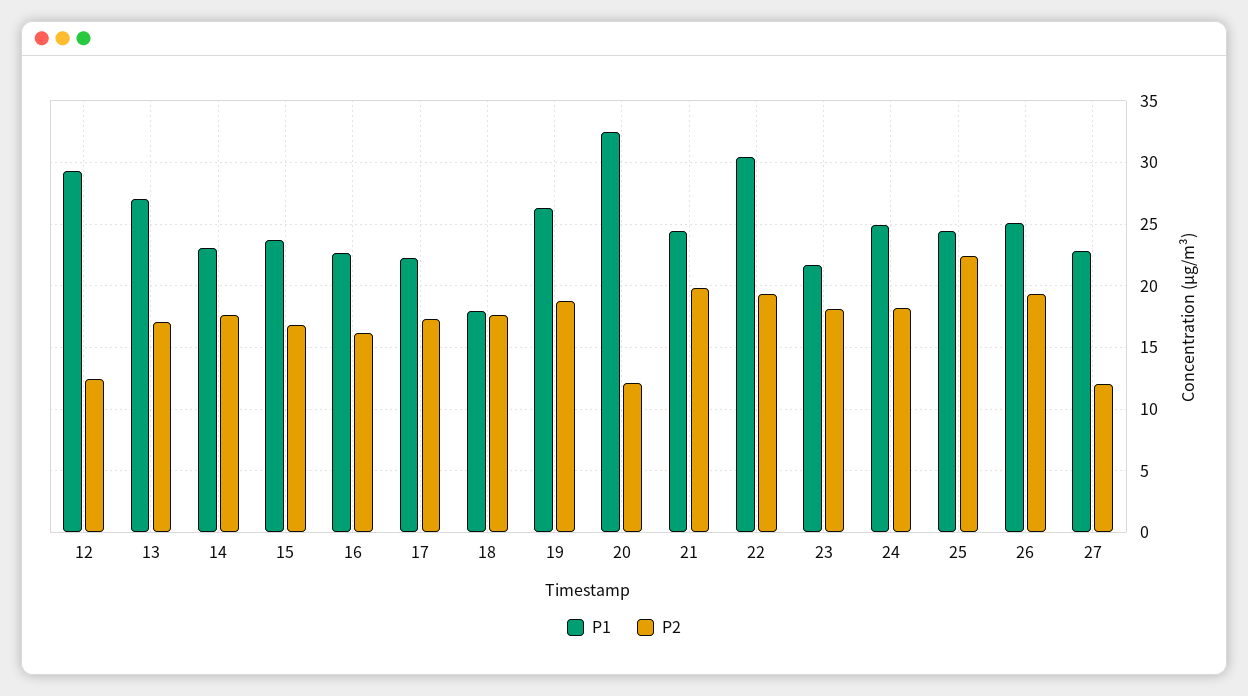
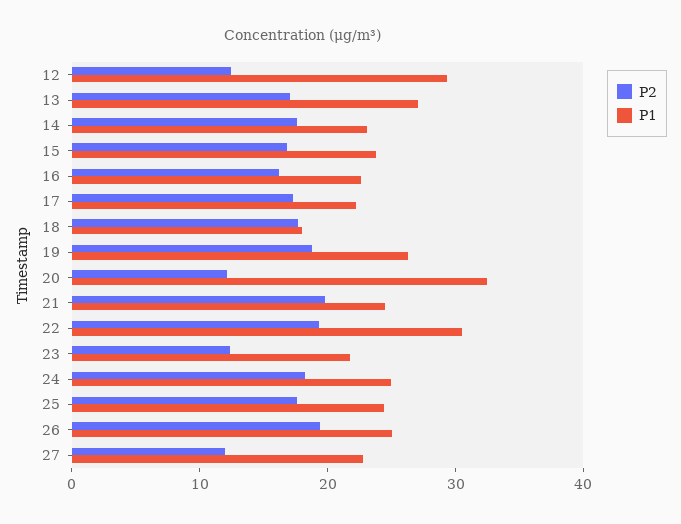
P2, 23: 18 -> 12
P2, 25: 22.5 -> 18

